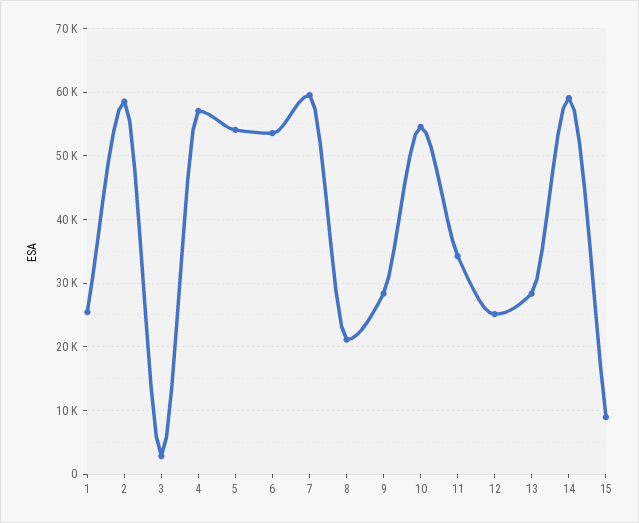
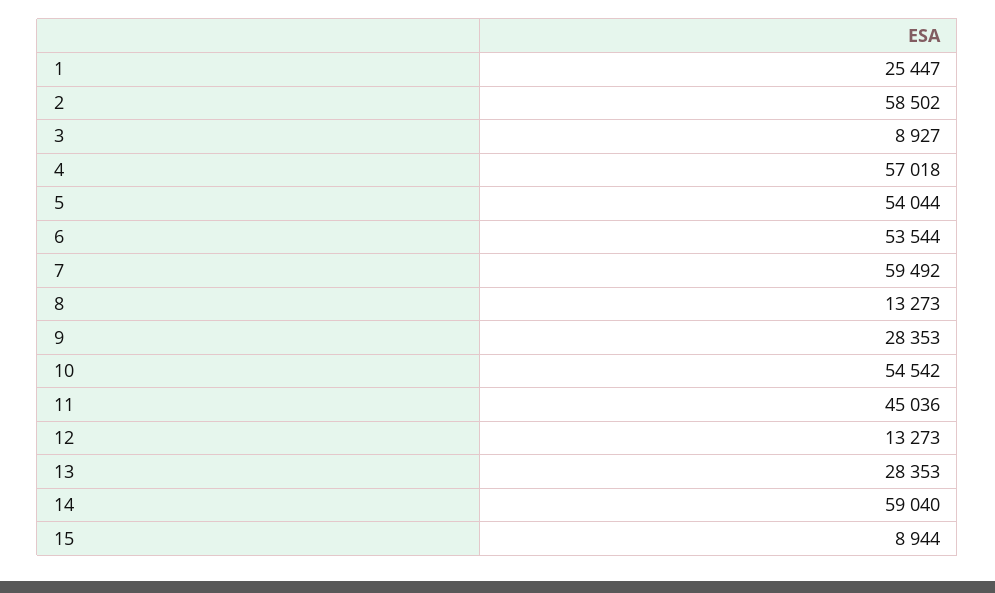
3: 3000 -> 8927
8: 21000 -> 13273
11: 34000 -> 45036
12: 25000 -> 13273

